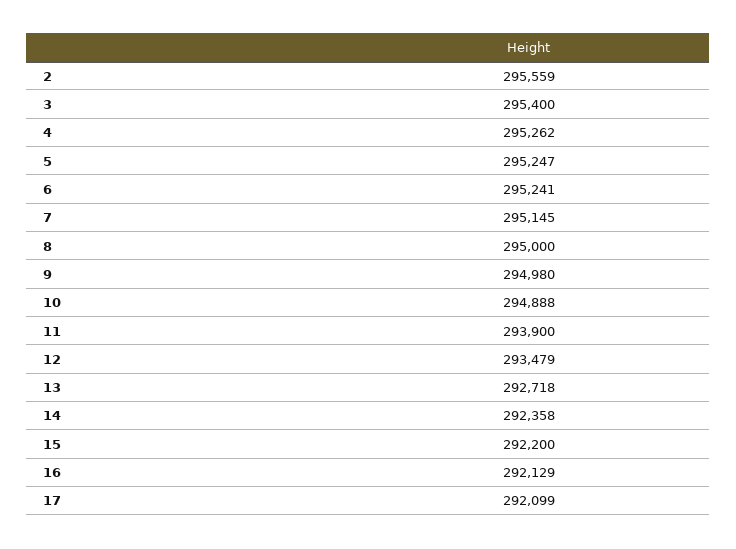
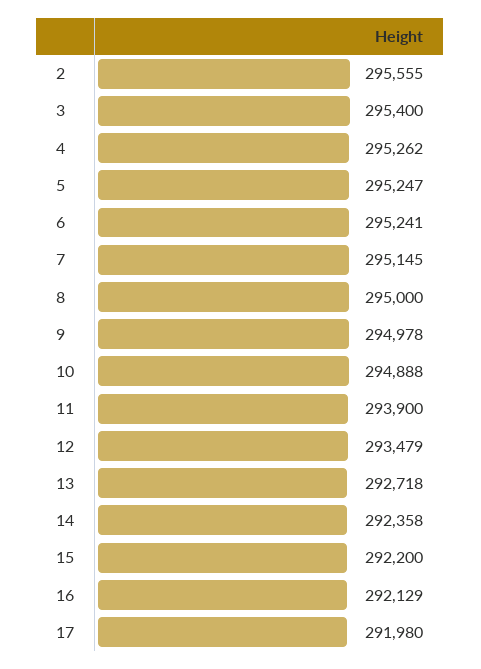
2: 295559 -> 295555
9: 294980 -> 294978
17: 292099 -> 291980

